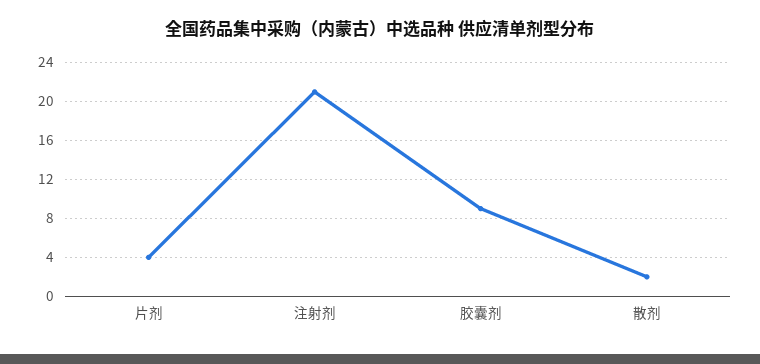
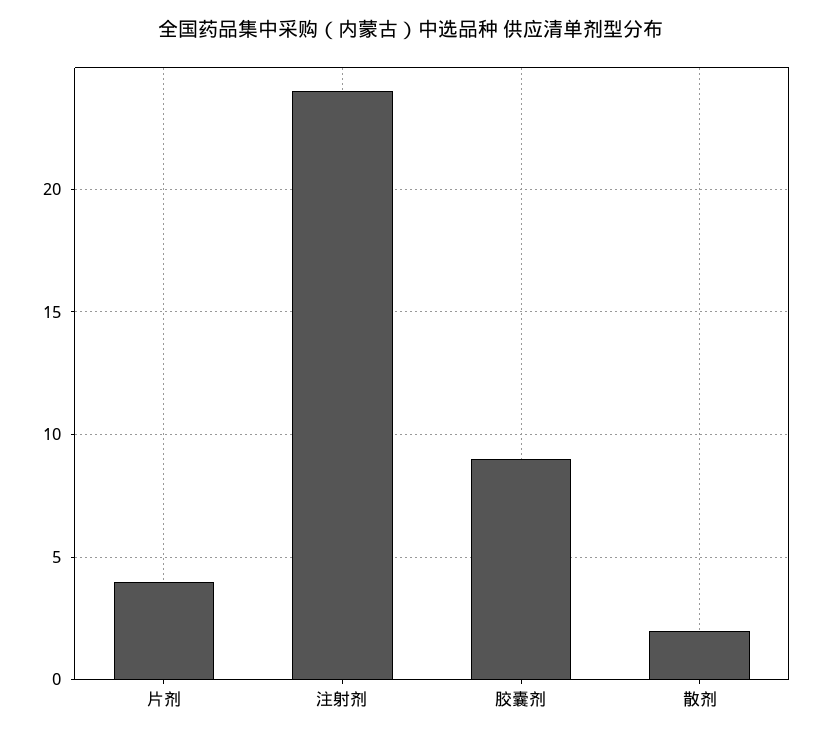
注射剂: 21 -> 24

